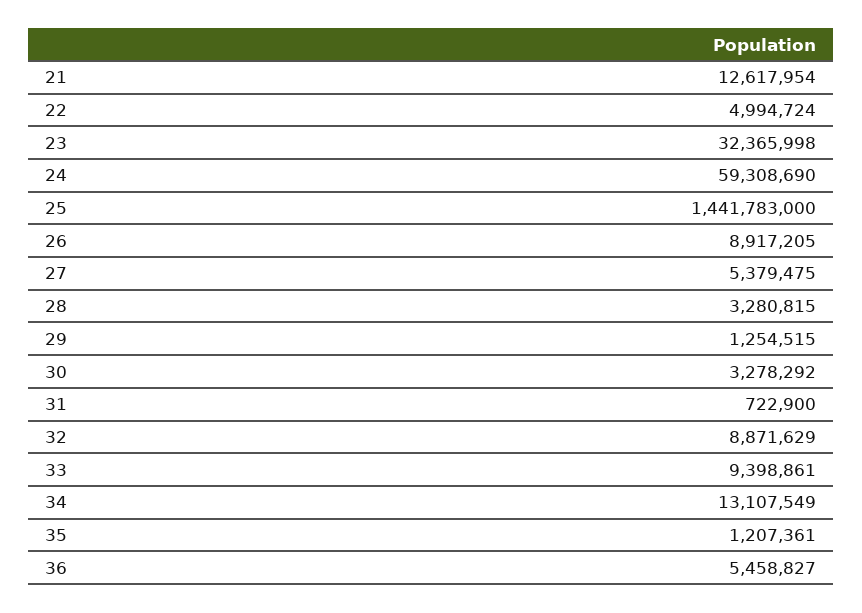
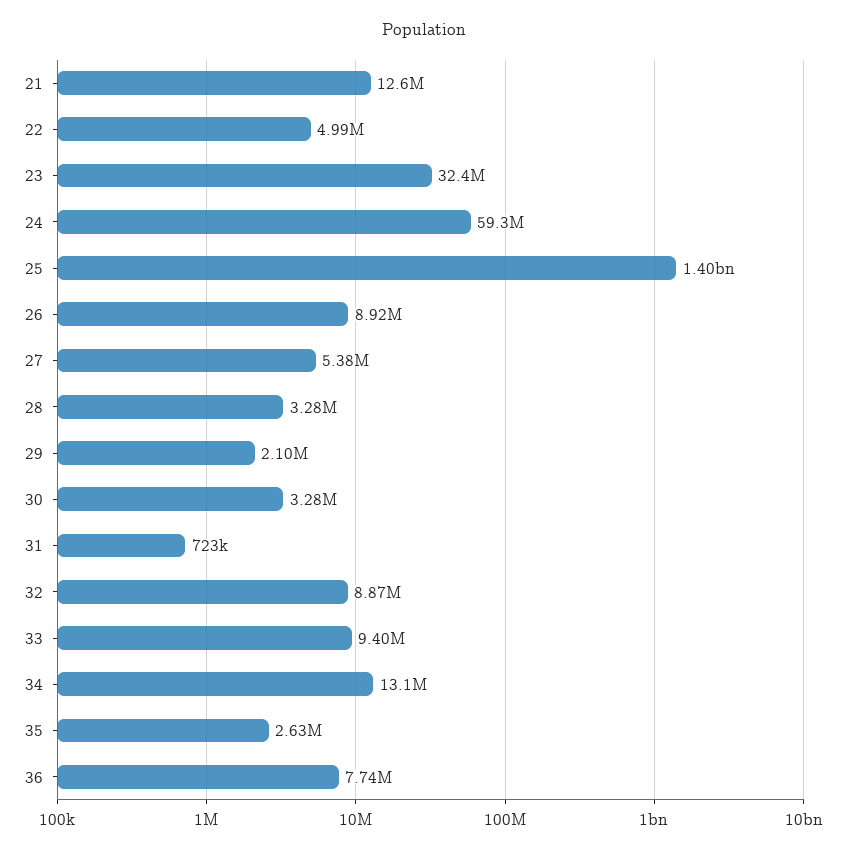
25: 1441783000 -> 1400000000
29: 1254515 -> 2100000
35: 1207361 -> 2630000
36: 5458827 -> 7740000

